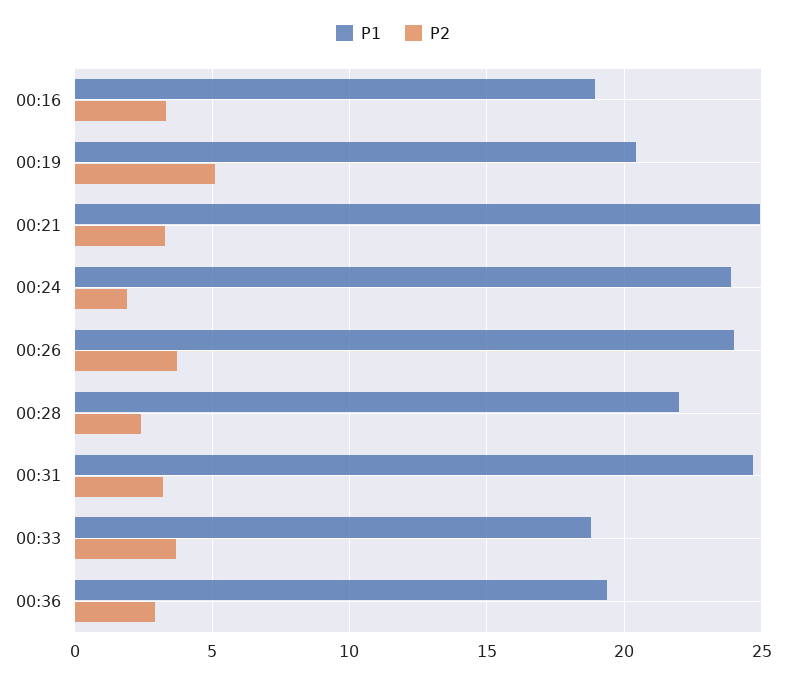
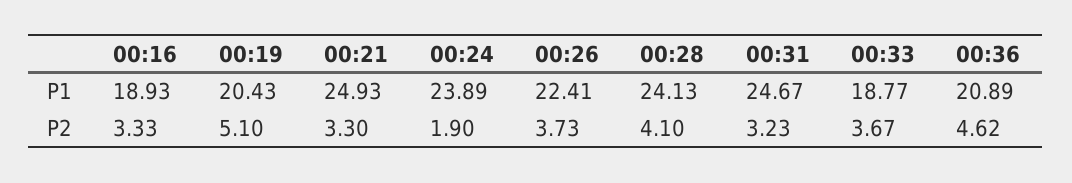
P1, 00:26: 24 -> 22.41
P1, 00:28: 22 -> 24.13
P2, 00:28: 2.5 -> 4.1
P1, 00:36: 19.5 -> 20.89
P2, 00:36: 3 -> 4.62

